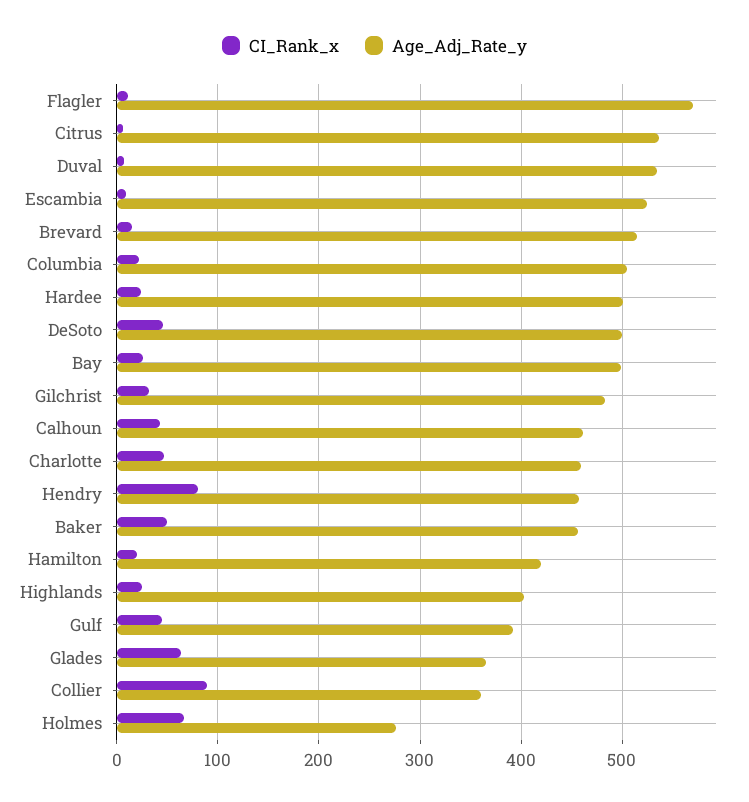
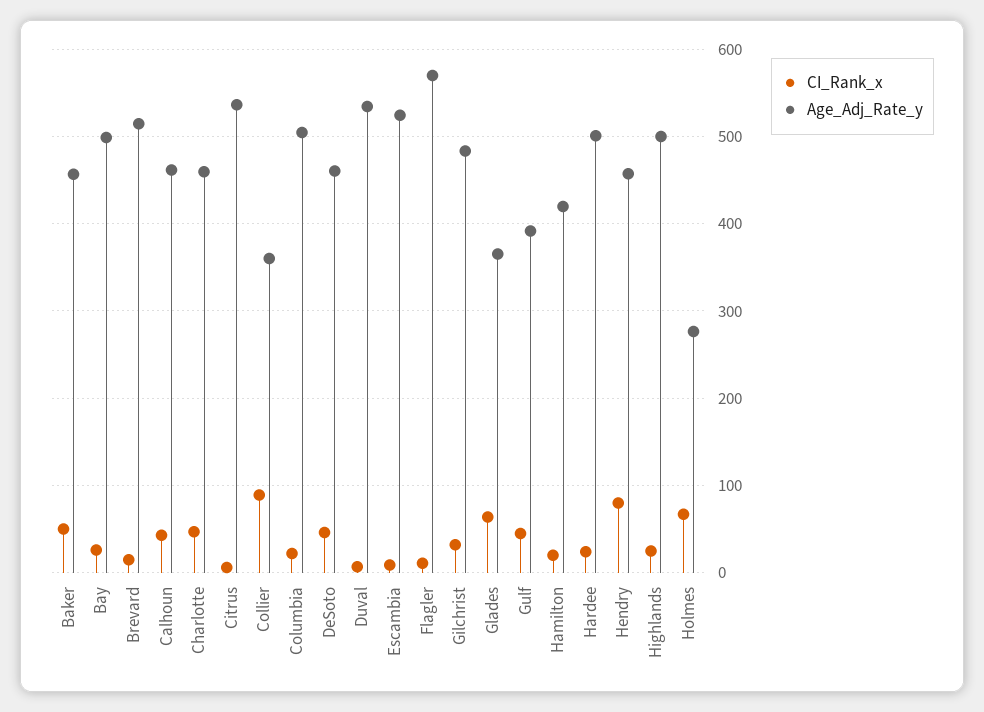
Age_Adj_Rate_y, DeSoto: 500 -> 460
Age_Adj_Rate_y, Highlands: 400 -> 500

